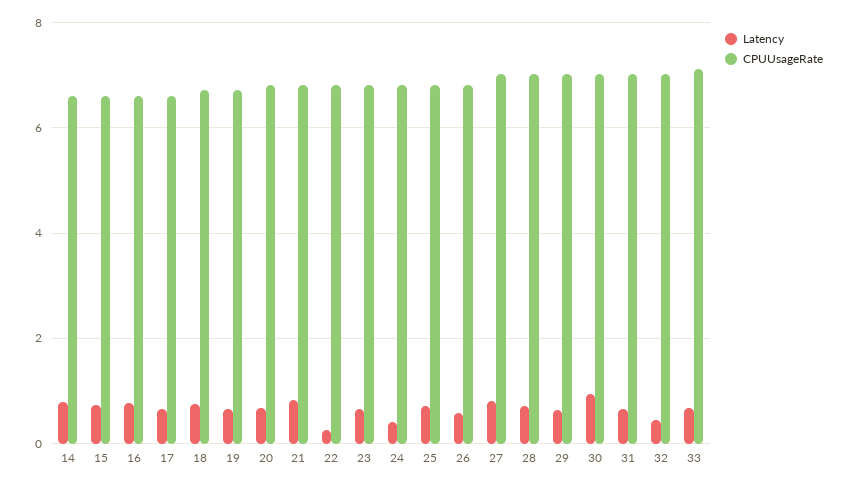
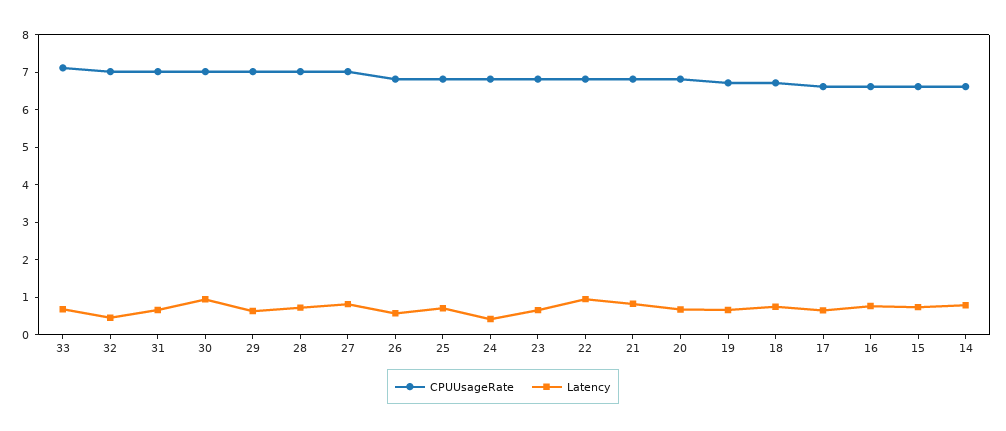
Latency, 22: 0.2 -> 1

